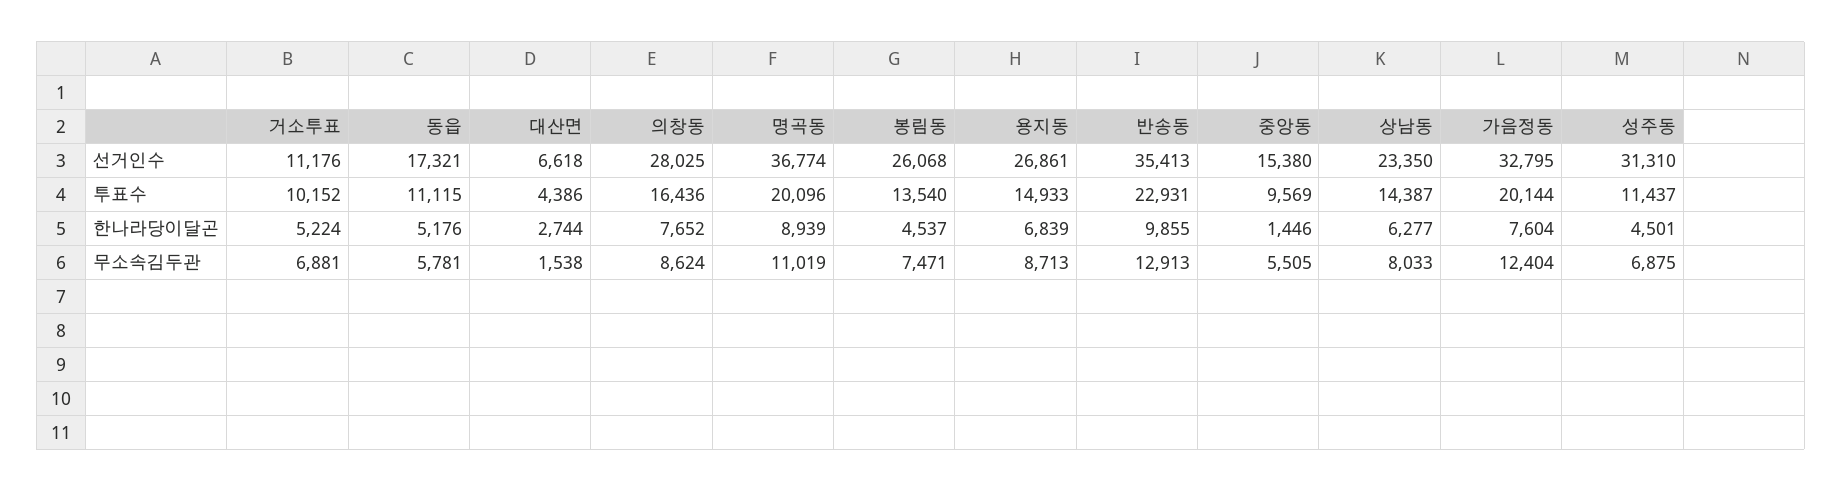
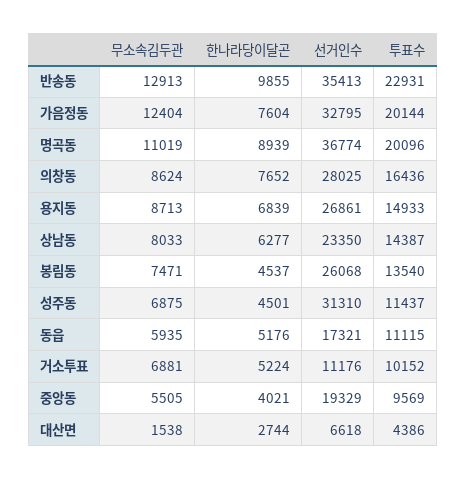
중앙동, 선거인수: 15380 -> 19329
중앙동, 한나라당이달곤: 1446 -> 4021
동읍, 무소속김두관: 5781 -> 5935

